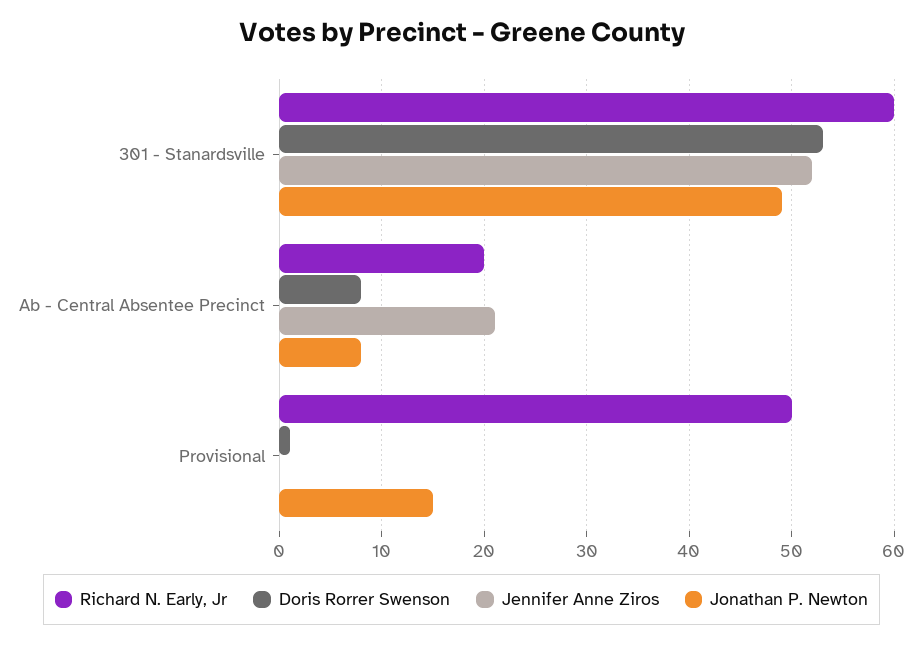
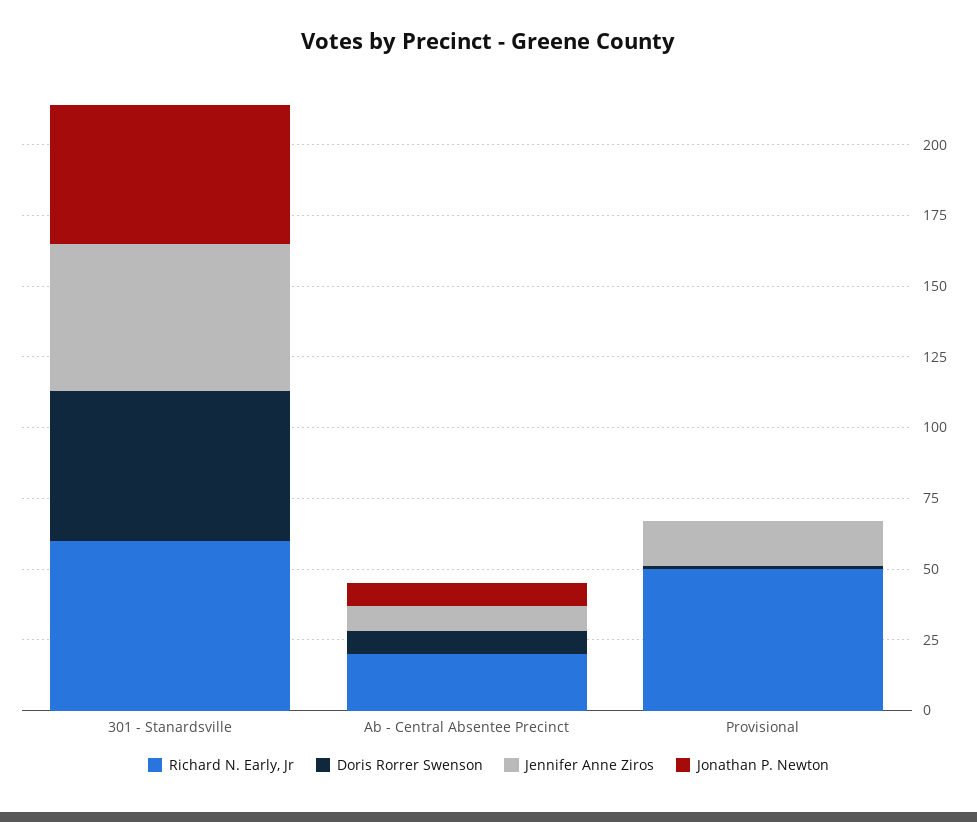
Jennifer Anne Ziros, Ab - Central Absentee Precinct: 21 -> 10
Jennifer Anne Ziros, Provisional: 0 -> 15
Jonathan P. Newton, Provisional: 15 -> 0

